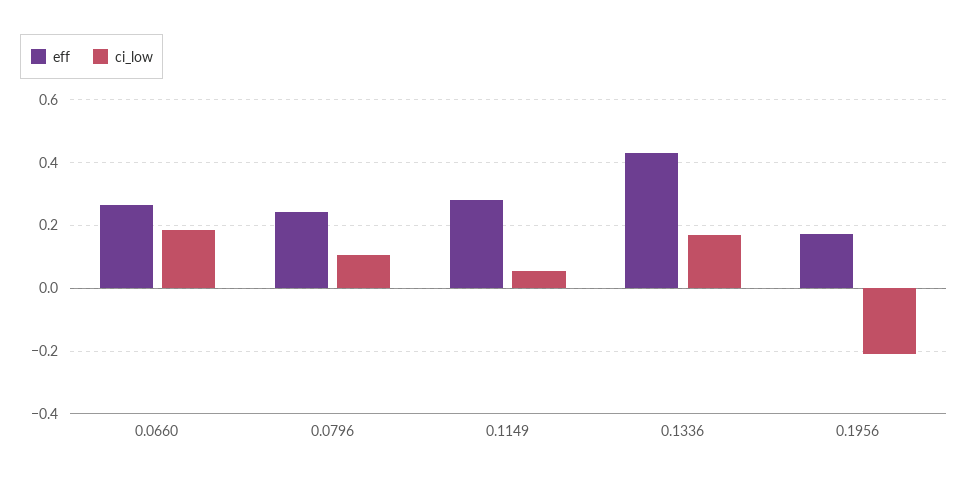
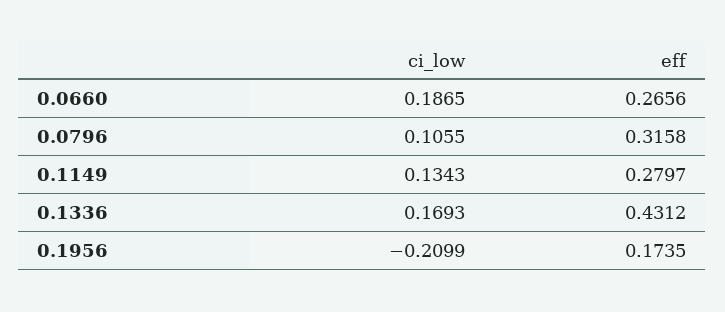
eff, 0.0796: 0.24 -> 0.3158
ci_low, 0.1149: 0.06 -> 0.1343

